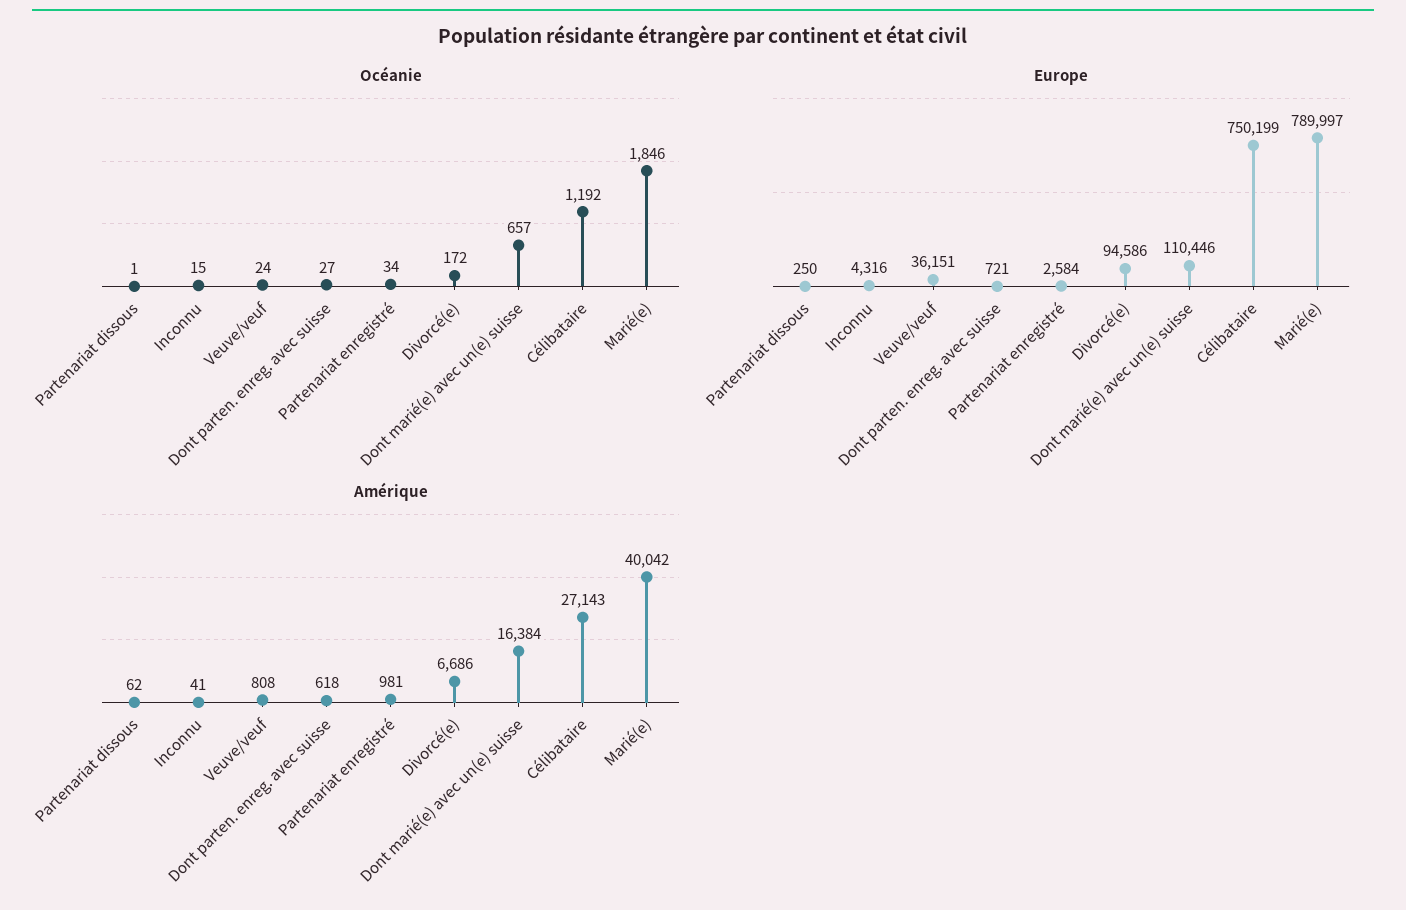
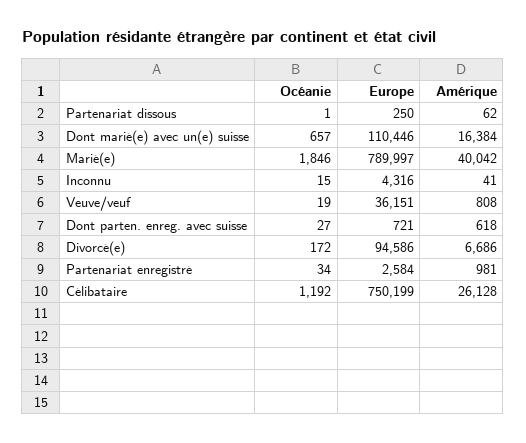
Océanie, Veuve/veuf: 24 -> 19
Amérique, Célibataire: 27143 -> 26128

